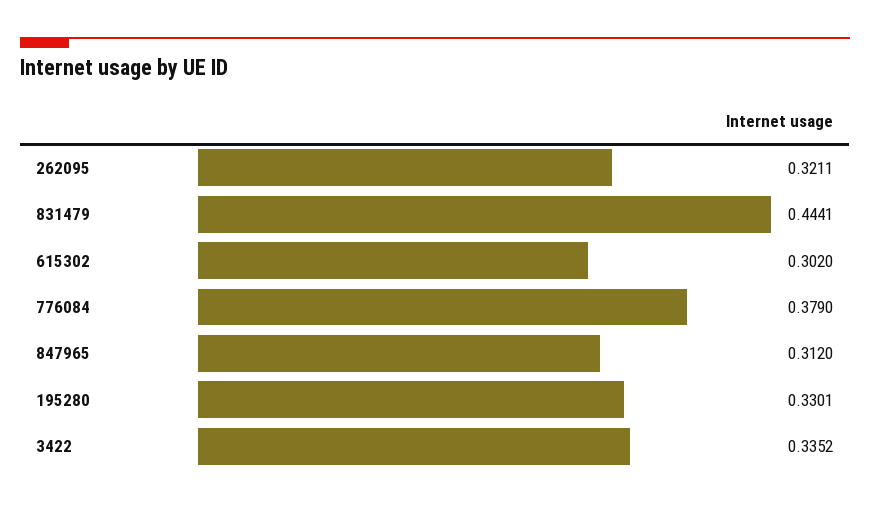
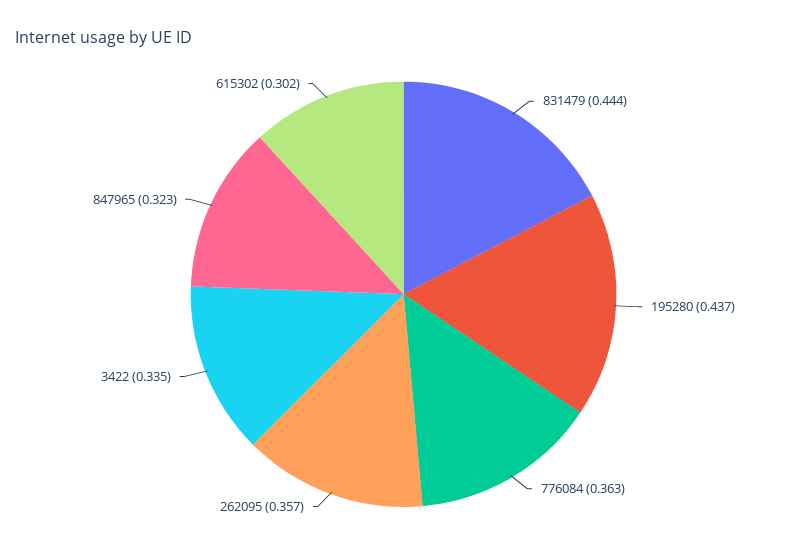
262095: 0.3211 -> 0.357
776084: 0.379 -> 0.363
847965: 0.312 -> 0.323
195280: 0.3301 -> 0.437

